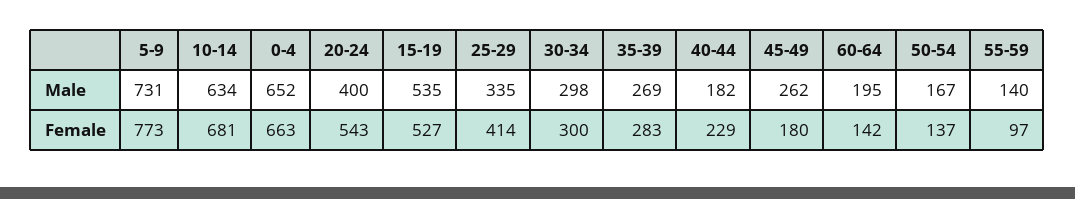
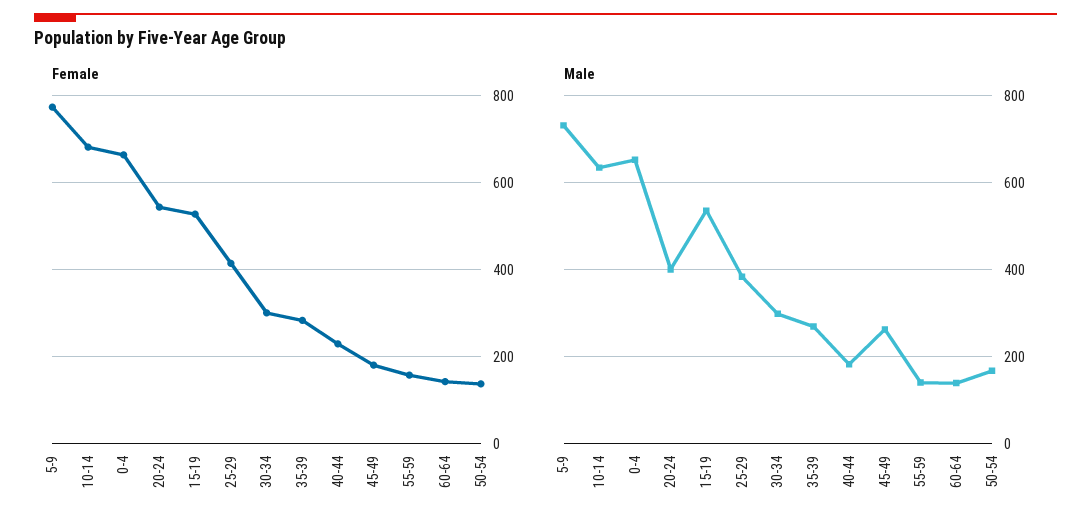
Male, 25-29: 335 -> 380
Male, 60-64: 195 -> 140
Female, 55-59: 97 -> 160

